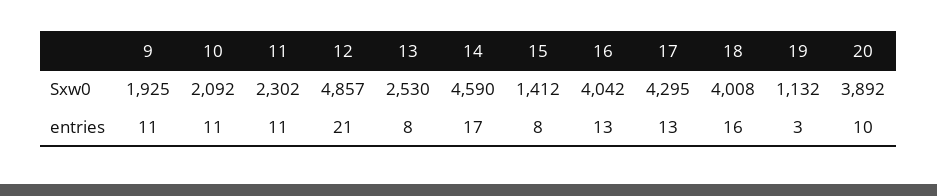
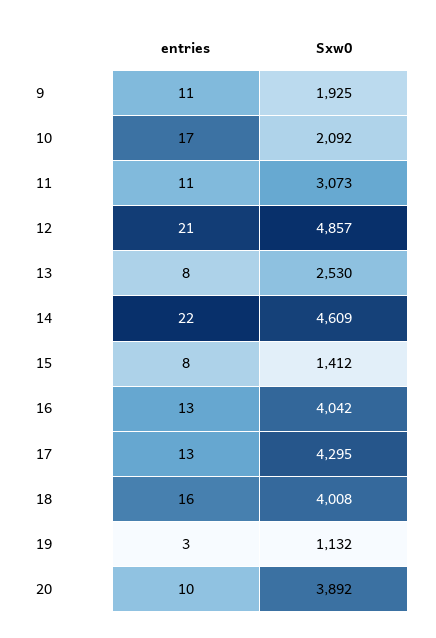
11, Sxw0: 2302 -> 3073
14, Sxw0: 4590 -> 4609
10, entries: 11 -> 17
14, entries: 17 -> 22

